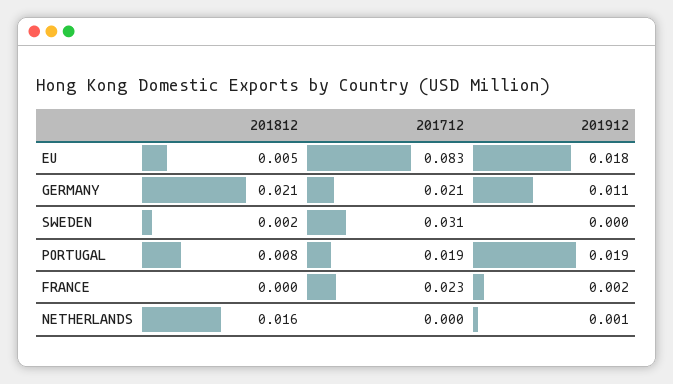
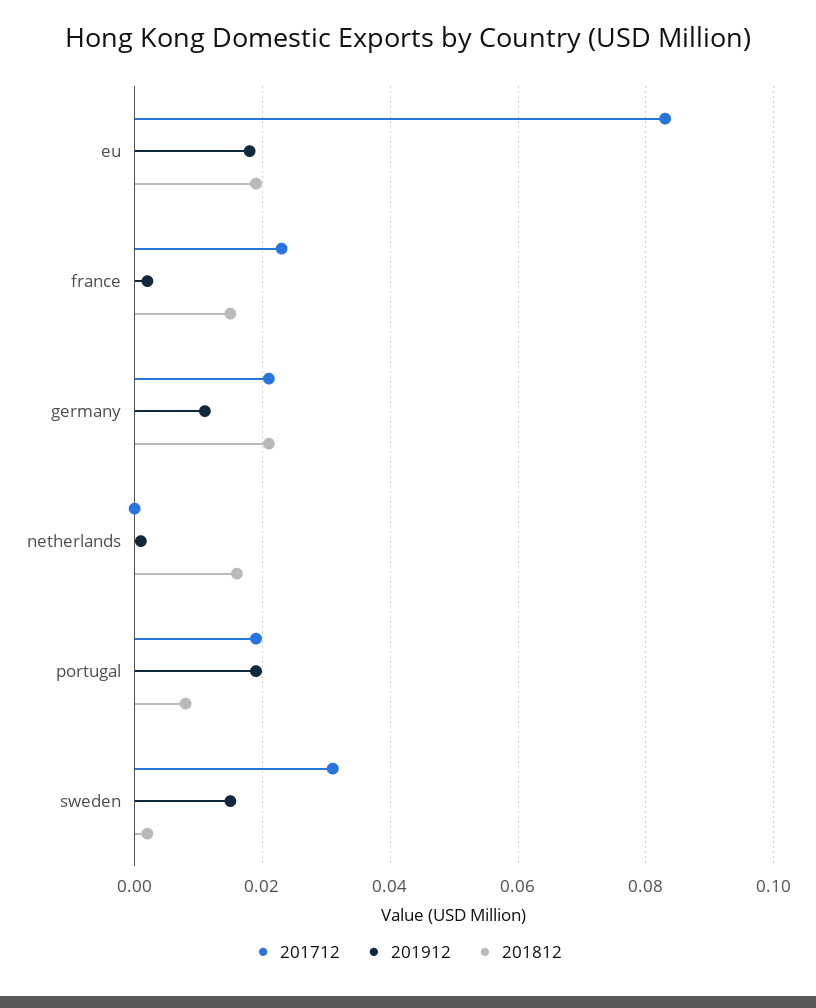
201812, EU: 0.005 -> 0.02
201912, SWEDEN: 0 -> 0.015
201812, FRANCE: 0 -> 0.015

